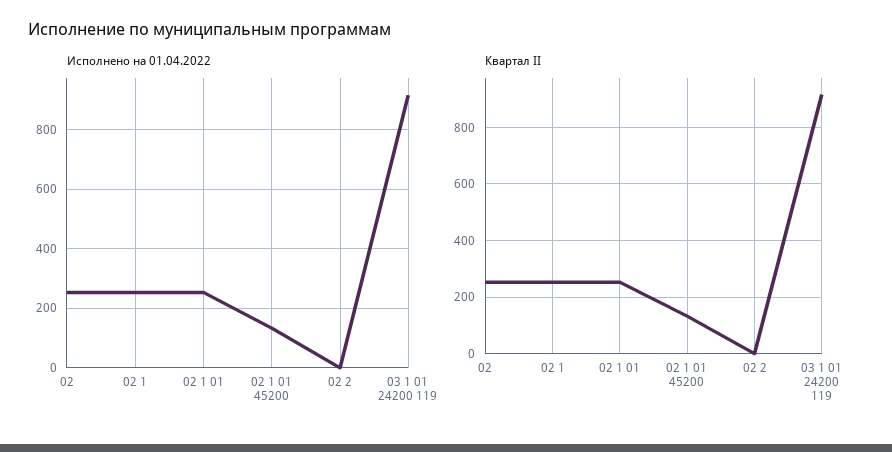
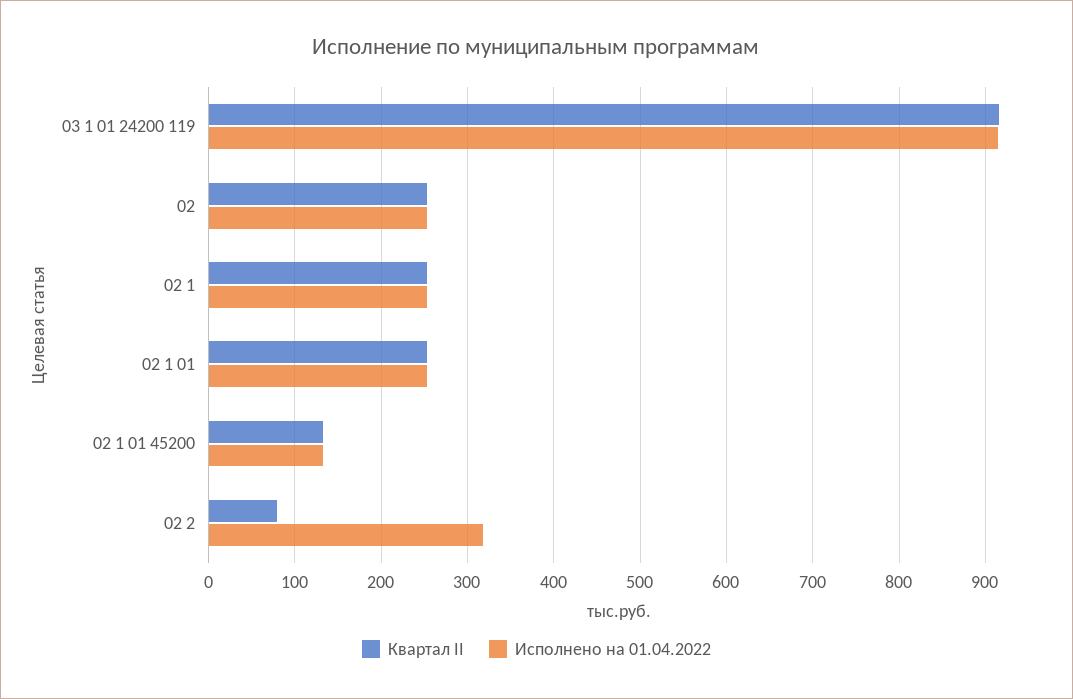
Исполнено на 01.04.2022, 02 2: 0 -> 320
Квартал II, 02 2: 0 -> 80

